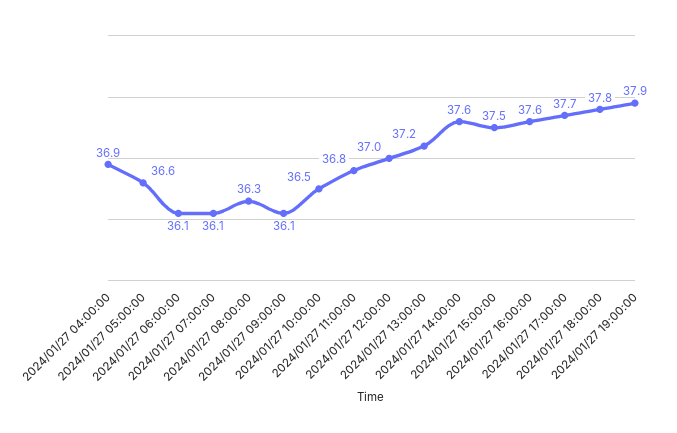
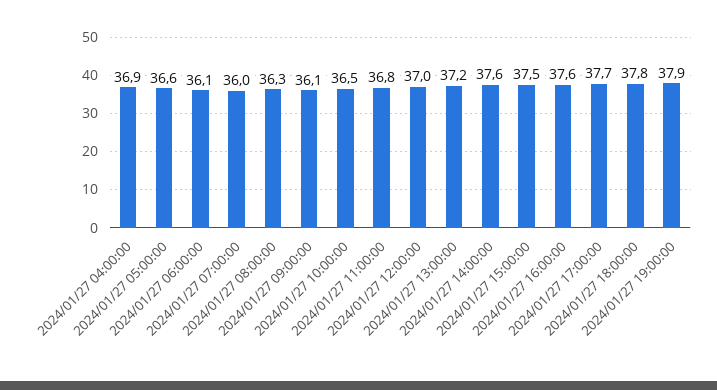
2024/01/27 07:00:00: 36.1 -> 36

